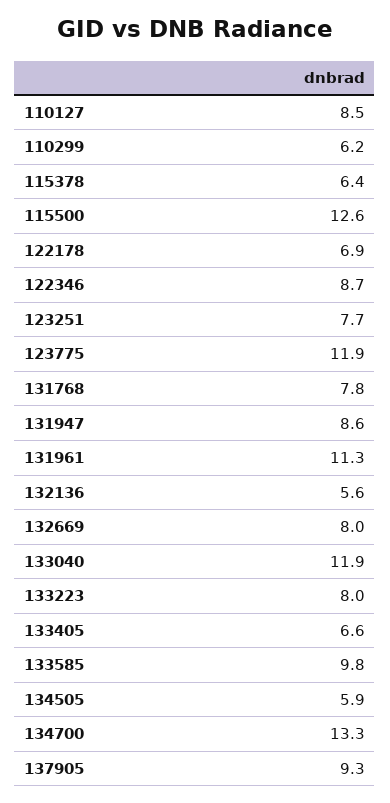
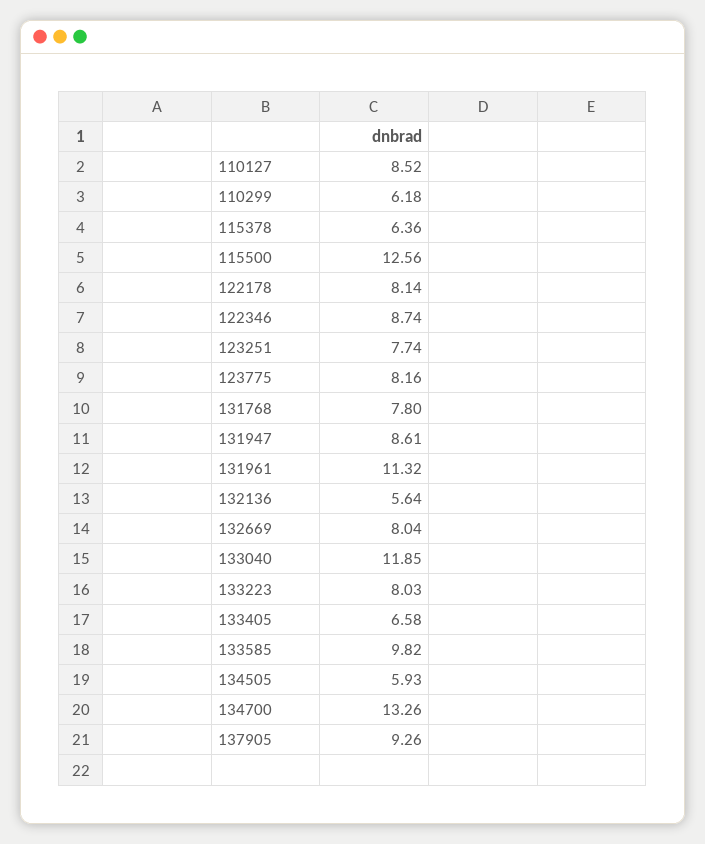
122178: 6.9 -> 8.14
123775: 11.9 -> 8.16

